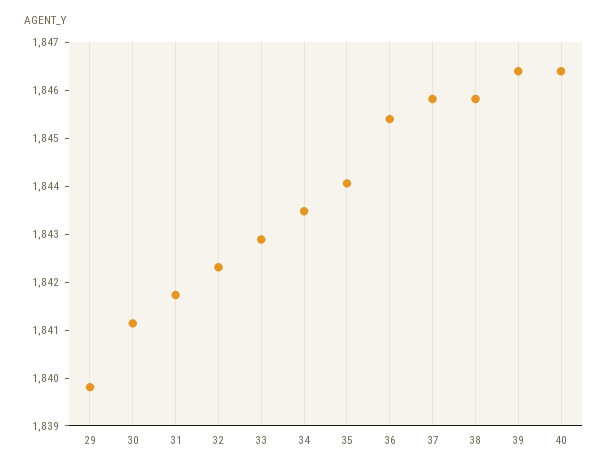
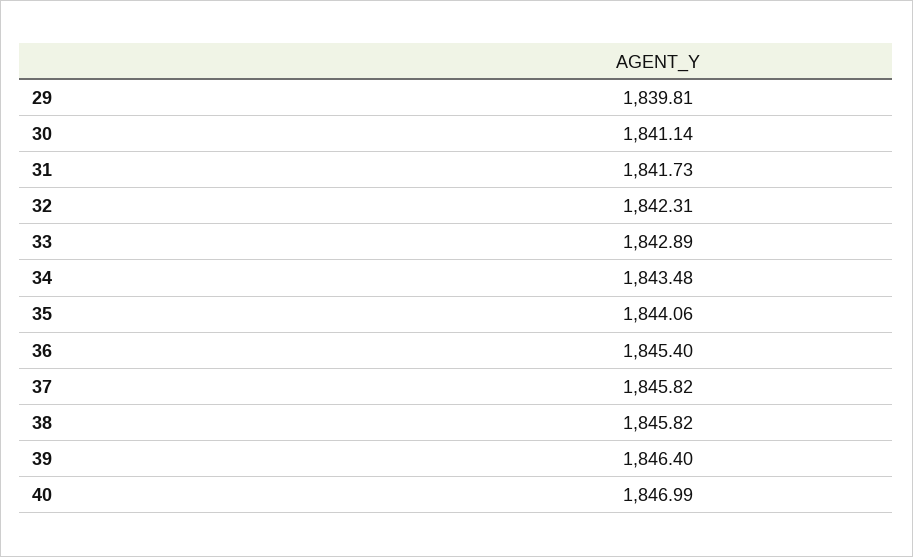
40: 1846.4 -> 1846.99

